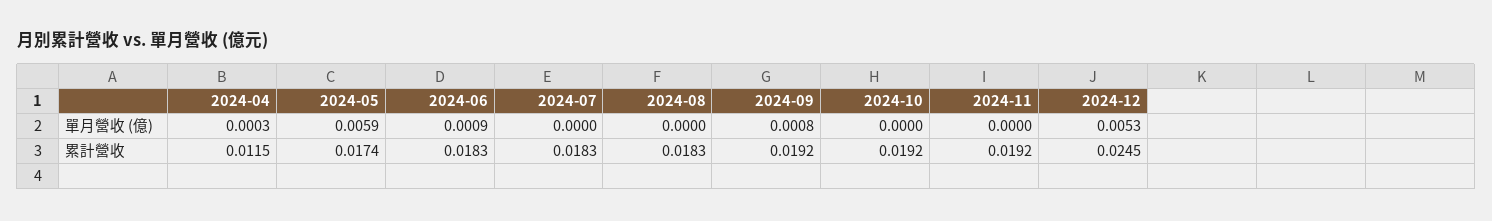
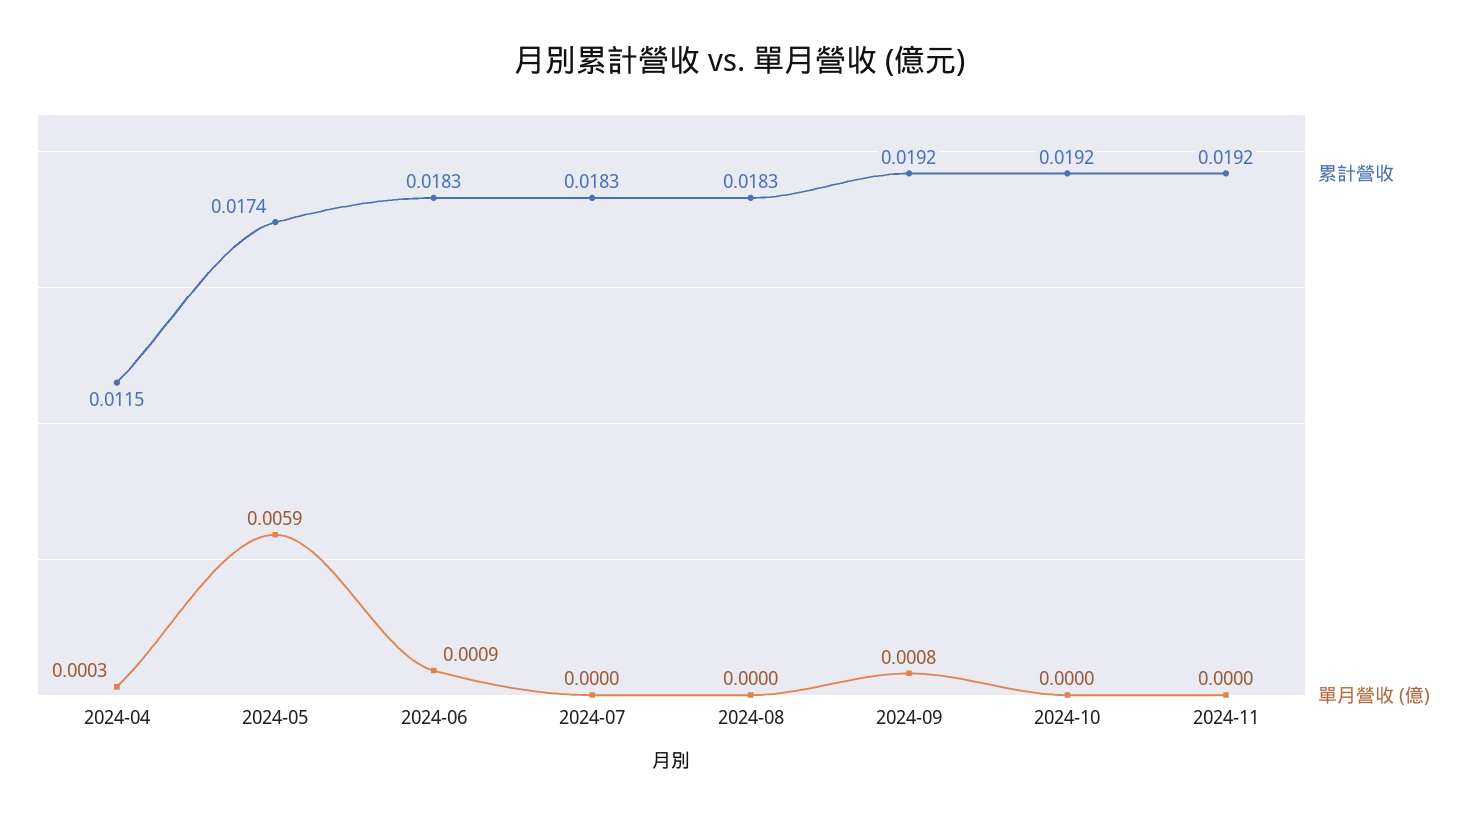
單月營收 (億), 2024-12: 0.0053 -> none
累計營收, 2024-12: 0.0245 -> none

